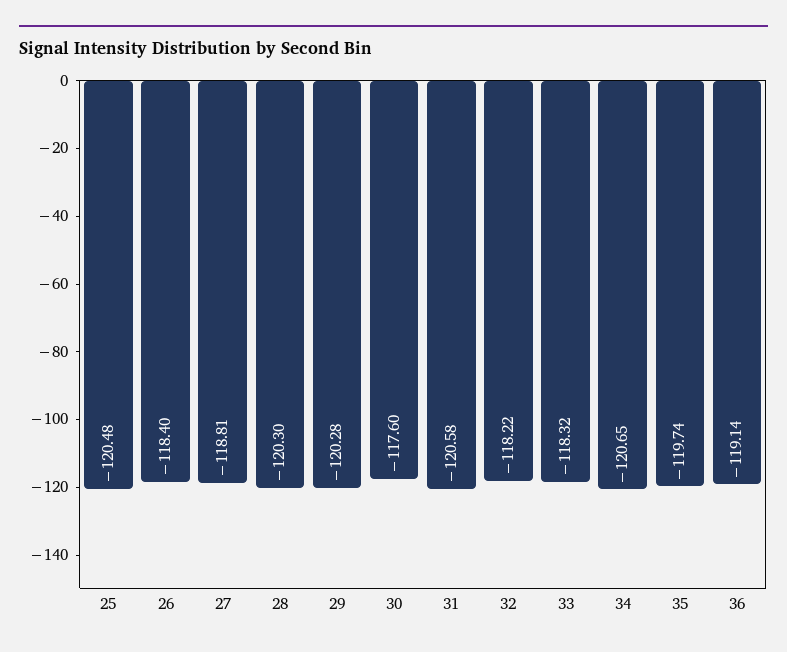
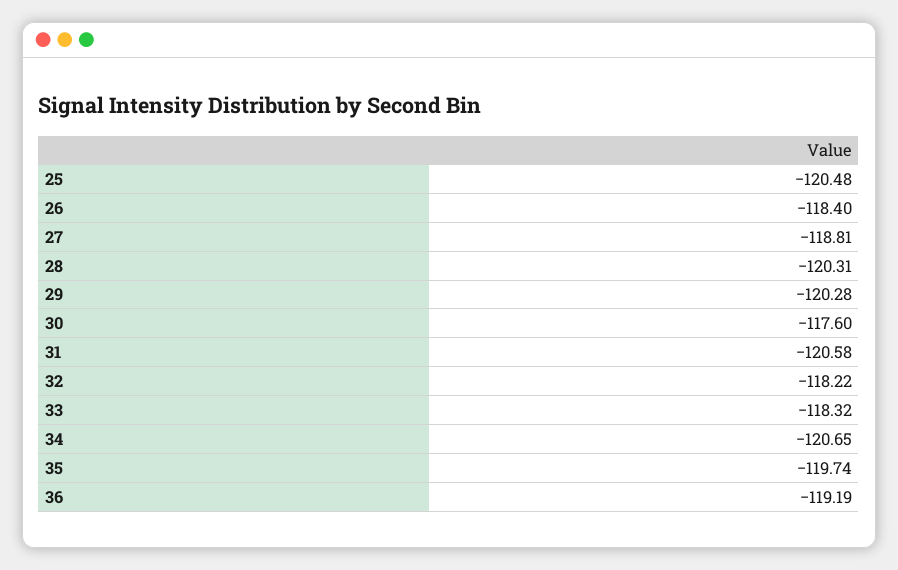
28: -120.3 -> -120.31
36: -119.14 -> -119.19

